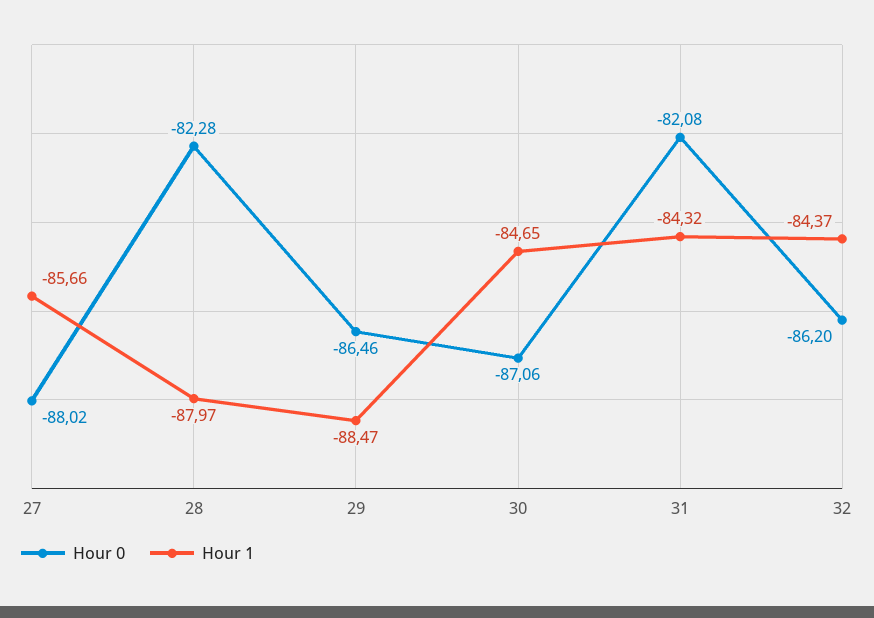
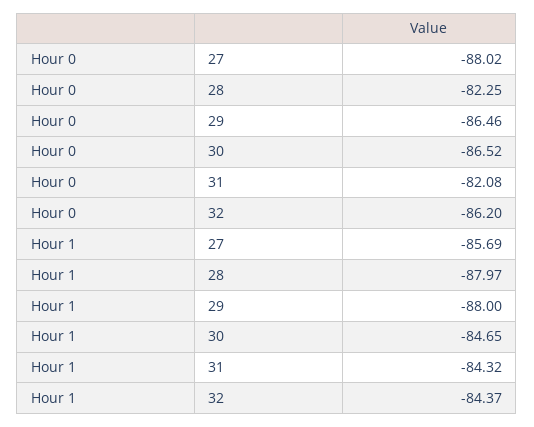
Hour 1, 27: -85.66 -> -85.69
Hour 0, 28: -82.28 -> -82.25
Hour 1, 29: -88.47 -> -88
Hour 0, 30: -87.06 -> -86.52

